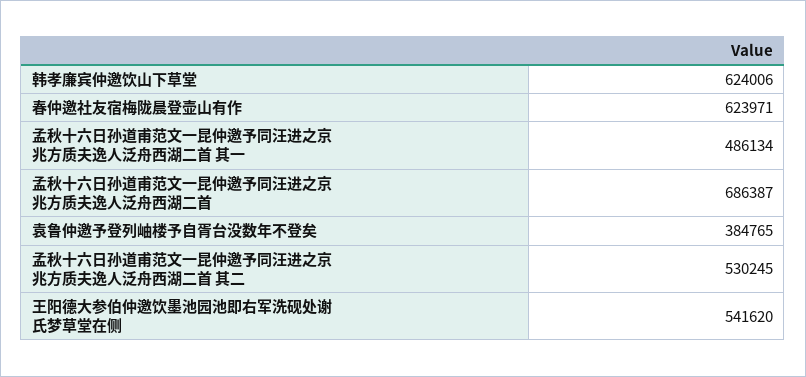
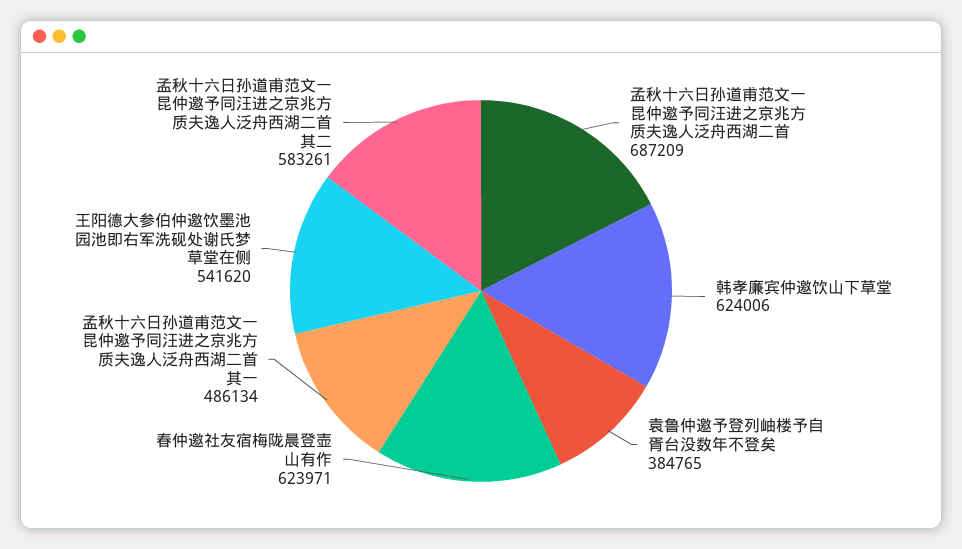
孟秋十六日孙道甫范文一昆仲邀予同汪进之京兆方质夫逸人泛舟西湖二首: 686387 -> 687209
孟秋十六日孙道甫范文一昆仲邀予同汪进之京兆方质夫逸人泛舟西湖二首 其二: 530245 -> 583261

